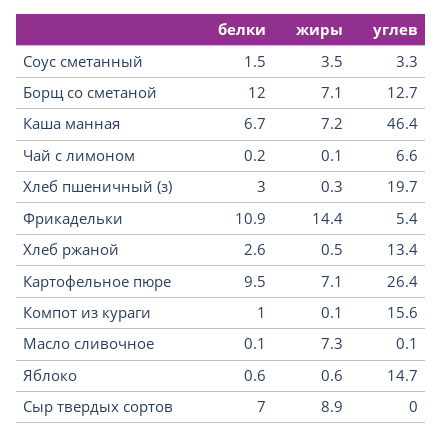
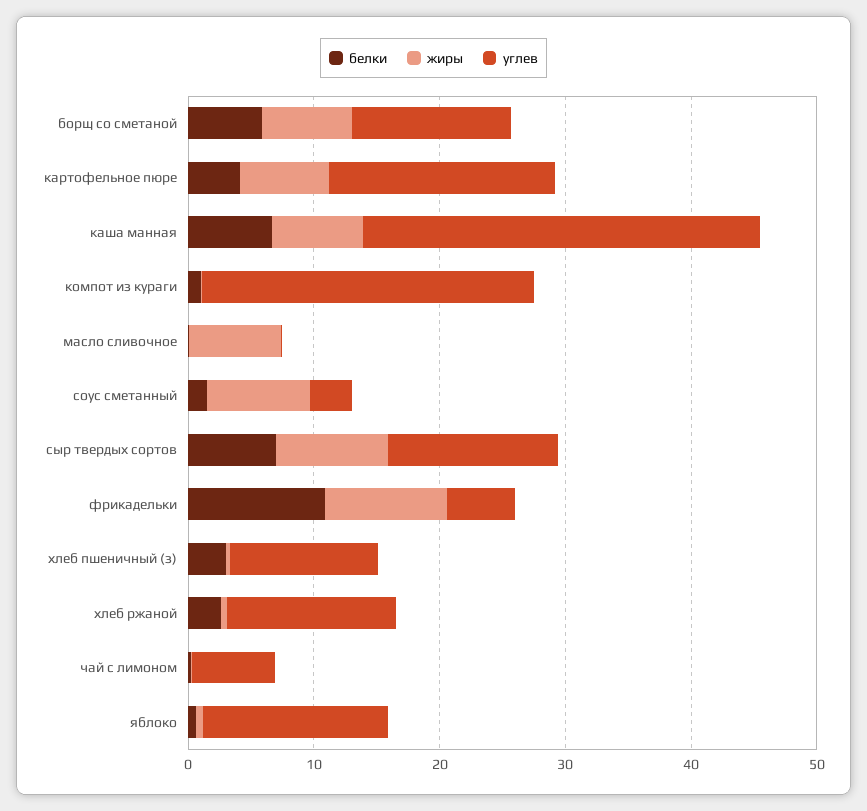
жиры, Соус сметанный: 3.5 -> 8
белки, Борщ со сметаной: 12 -> 6
углев, Каша манная: 46.4 -> 32
углев, Хлеб пшеничный (з): 19.7 -> 12
жиры, Фрикадельки: 14.4 -> 10
белки, Картофельное пюре: 9.5 -> 4
углев, Картофельное пюре: 26.4 -> 18
углев, Компот из кураги: 15.6 -> 26
углев, Сыр твердых сортов: 0 -> 14

